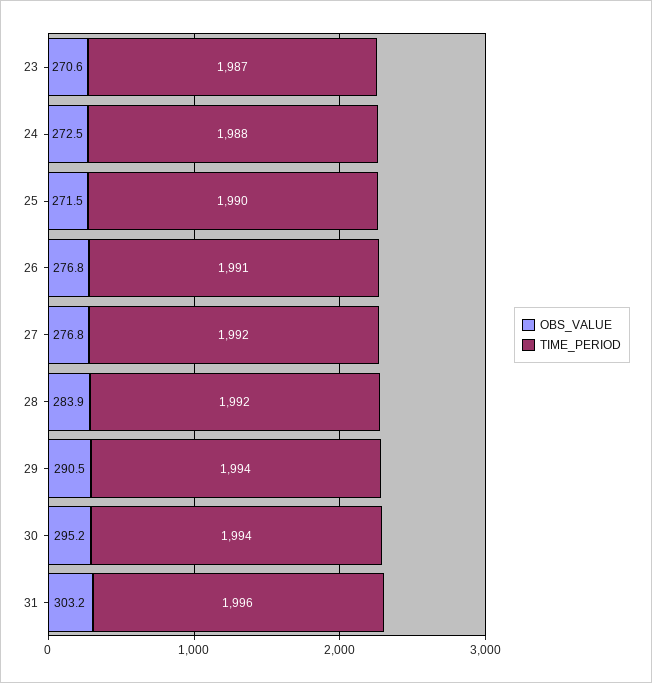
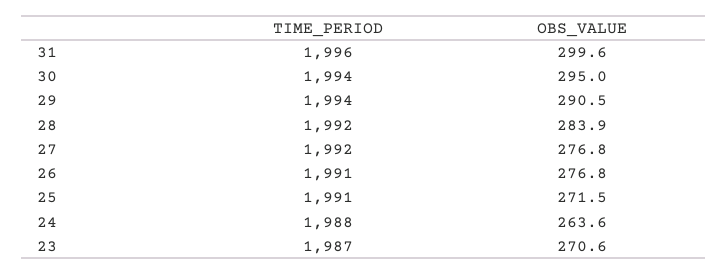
OBS_VALUE, 24: 272.5 -> 263.6
TIME_PERIOD, 25: 1990 -> 1991
OBS_VALUE, 30: 295.2 -> 295
OBS_VALUE, 31: 303.2 -> 299.6

